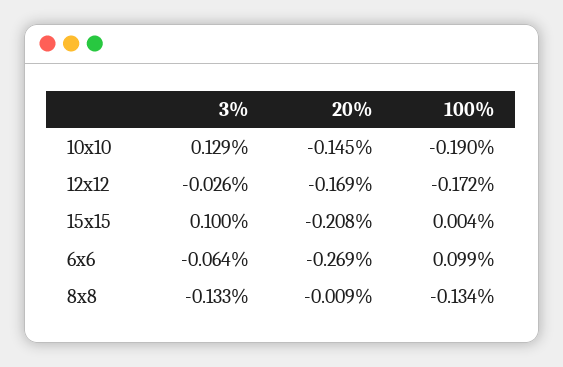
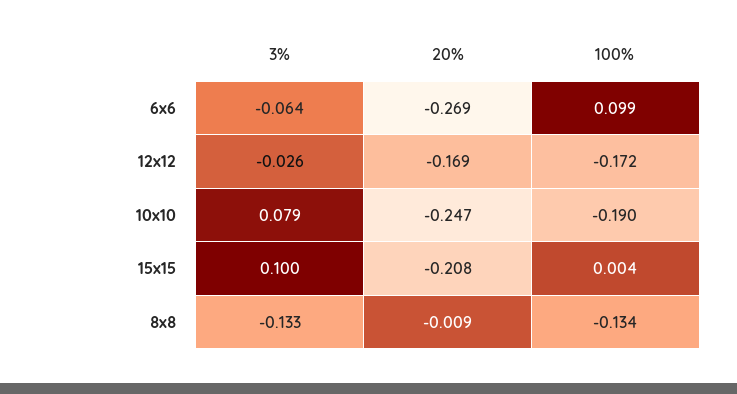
3%, 10x10: 0.129 -> 0.079
20%, 10x10: -0.145 -> -0.247

